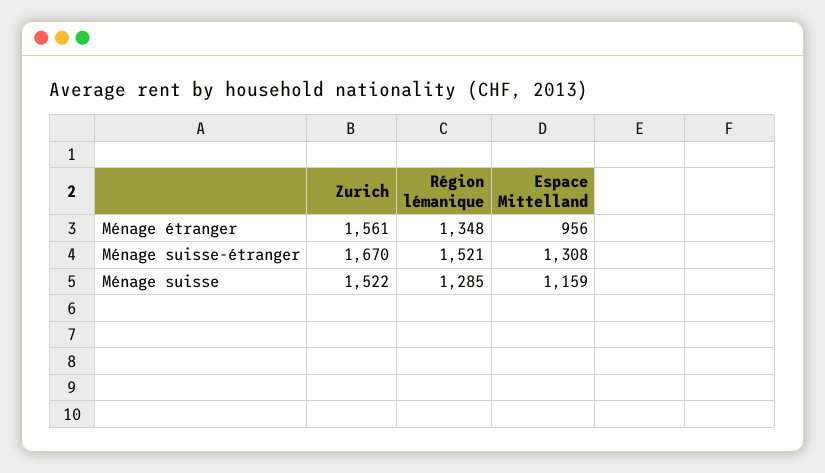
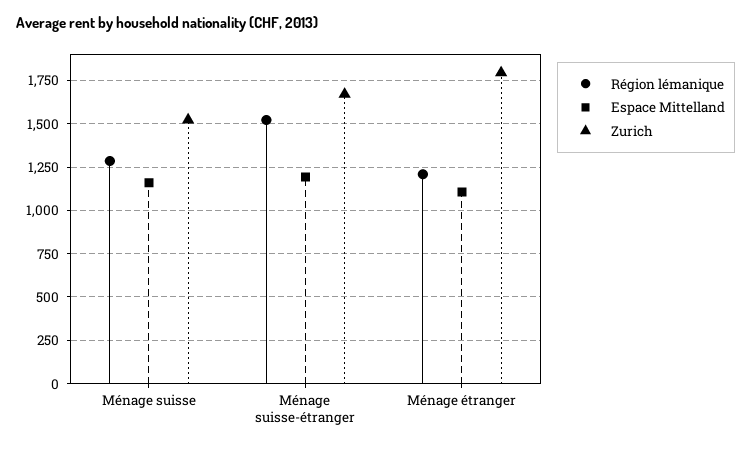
Zurich, Ménage étranger: 1561 -> 1800
Région lémanique, Ménage étranger: 1348 -> 1200
Espace Mittelland, Ménage étranger: 956 -> 1100
Espace Mittelland, Ménage suisse-étranger: 1308 -> 1200

